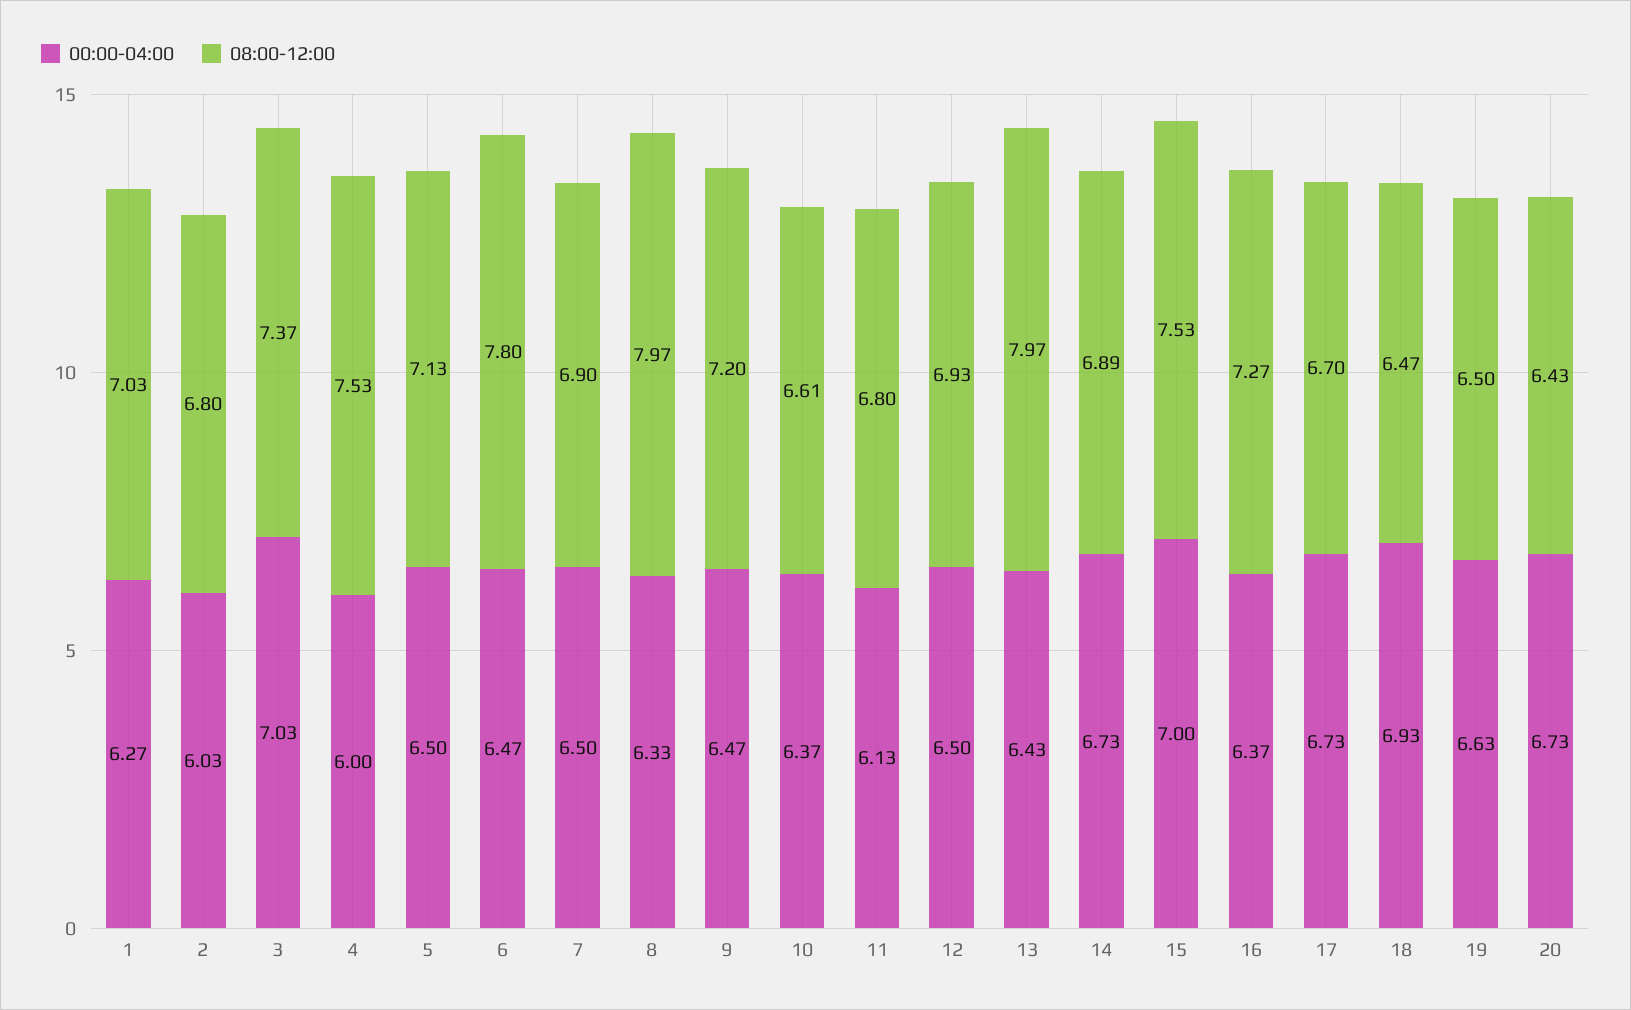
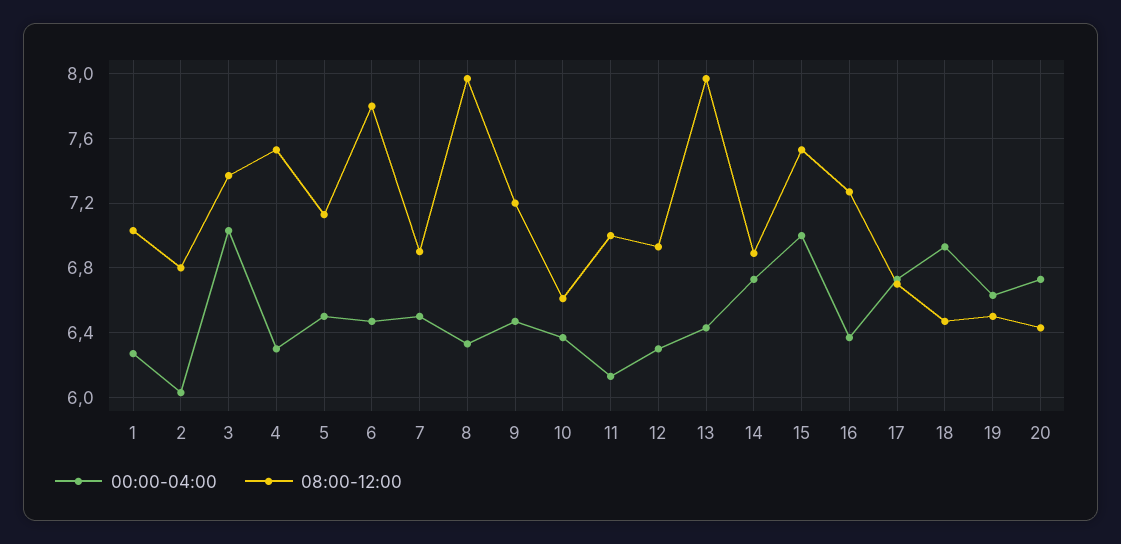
00:00-04:00, 4: 6 -> 6.3
08:00-12:00, 11: 6.8 -> 7
00:00-04:00, 12: 6.5 -> 6.3

